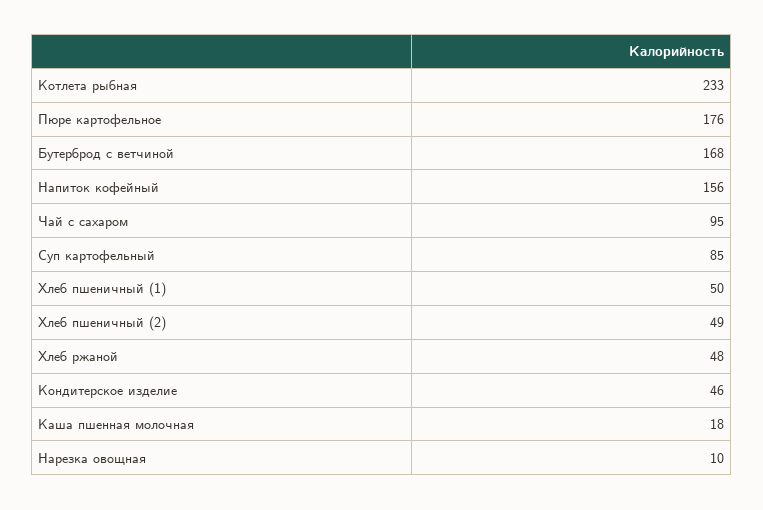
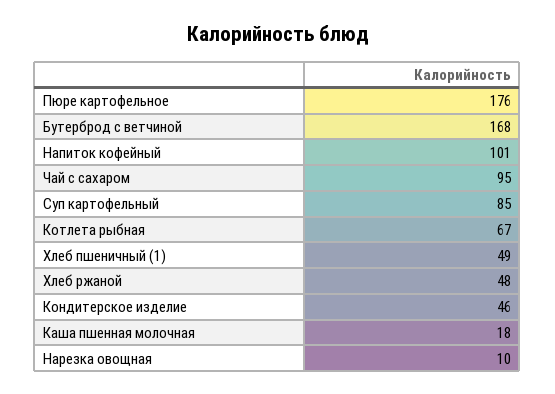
Котлета рыбная: 233 -> 67
Напиток кофейный: 156 -> 101
Хлеб пшеничный (1): 50 -> 49
Хлеб пшеничный (2): 49 -> none

